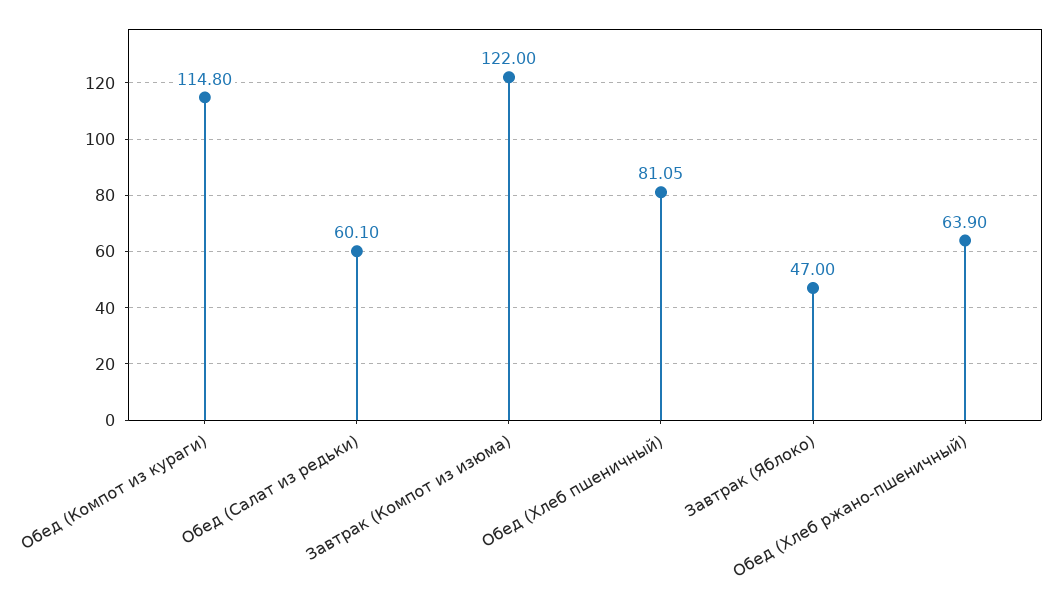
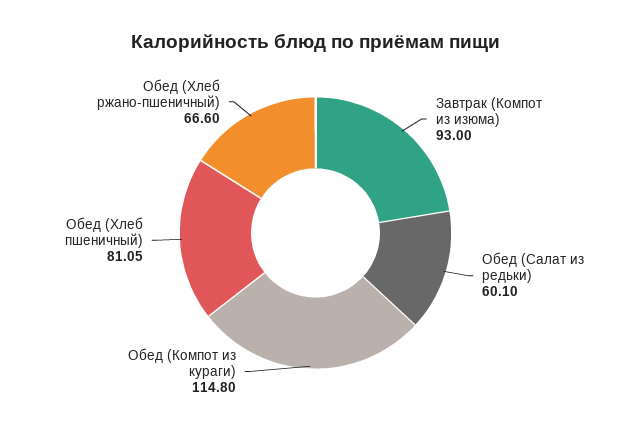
Завтрак (Компот из изюма): 122 -> 93
Завтрак (Яблоко): 47 -> none
Обед (Хлеб ржано-пшеничный): 63.9 -> 66.6

